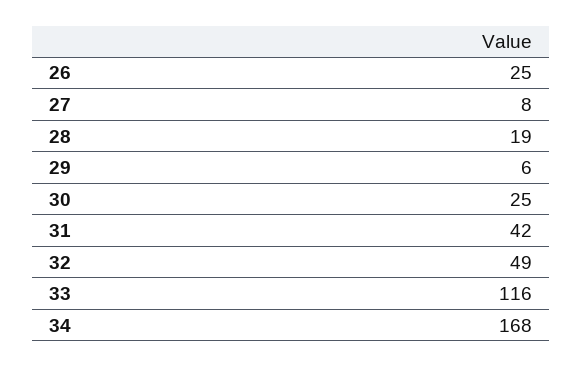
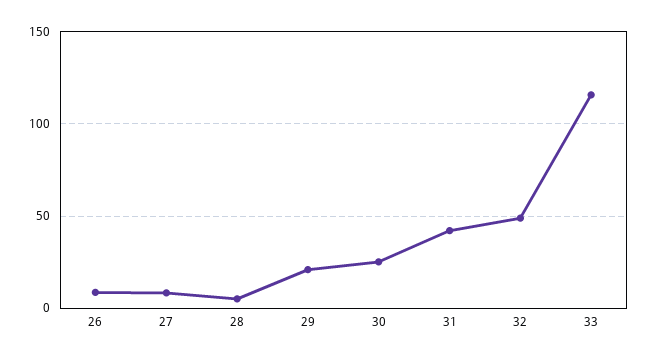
26: 25 -> 10
28: 19 -> 5
29: 6 -> 20
34: 168 -> none

